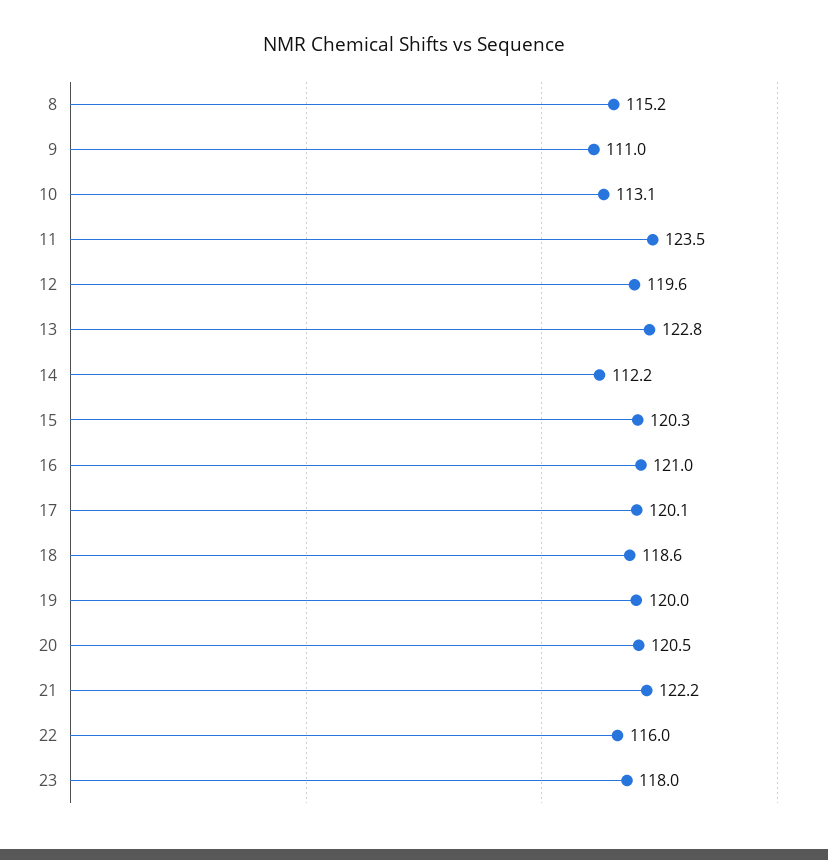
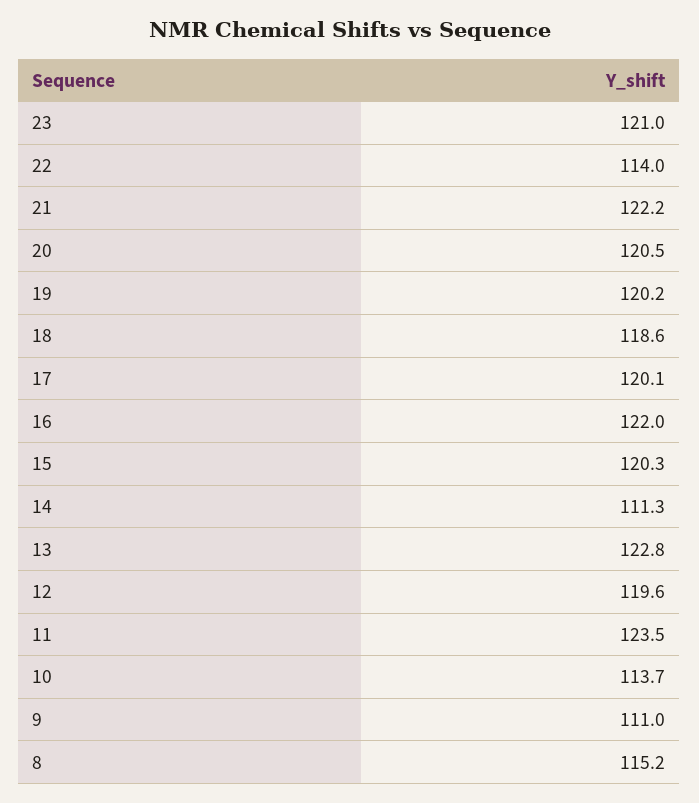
10: 113.1 -> 113.7
14: 112.2 -> 111.3
16: 121 -> 122
19: 120 -> 120.2
22: 116 -> 114
23: 118 -> 121

